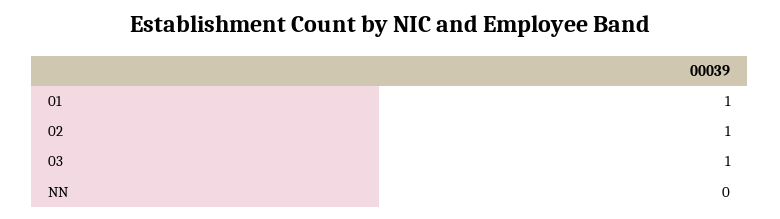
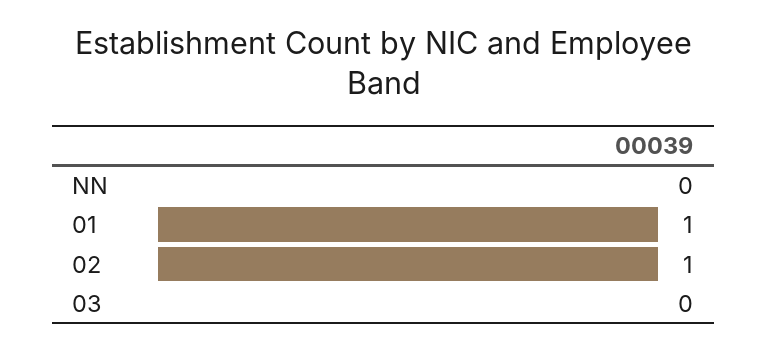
03: 1 -> 0

